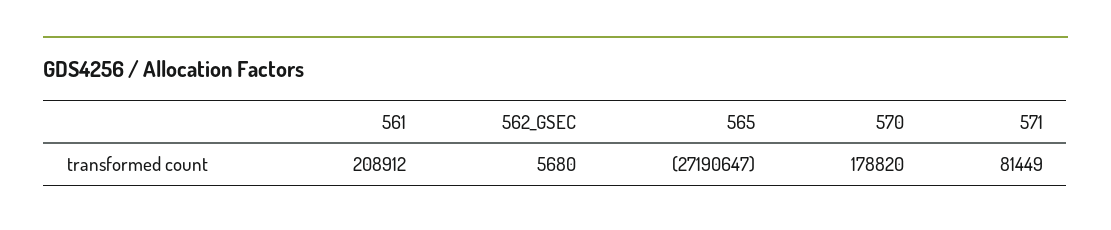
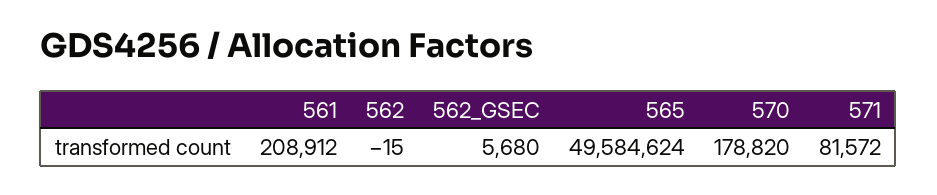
565: -27190647 -> 49584624
571: 81449 -> 81572
562: none -> -15

